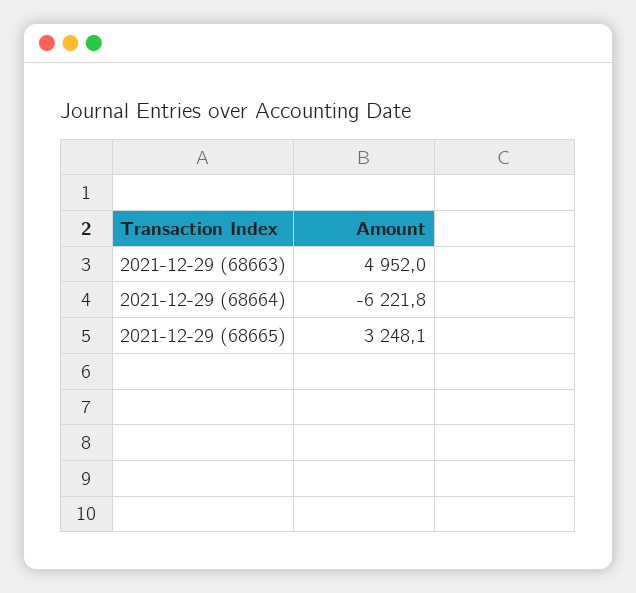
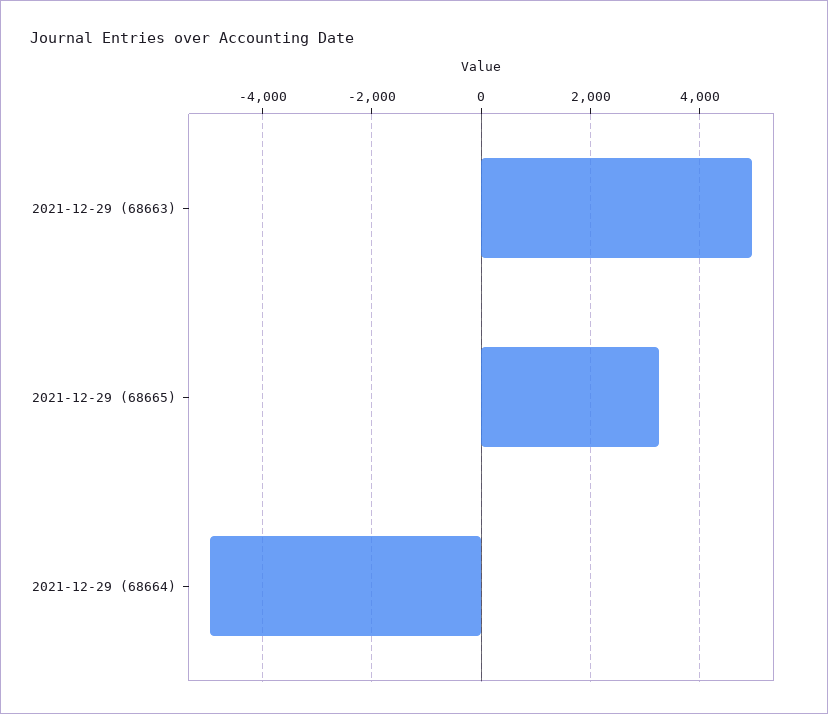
2021-12-29 (68664): -6221.8 -> -5000

